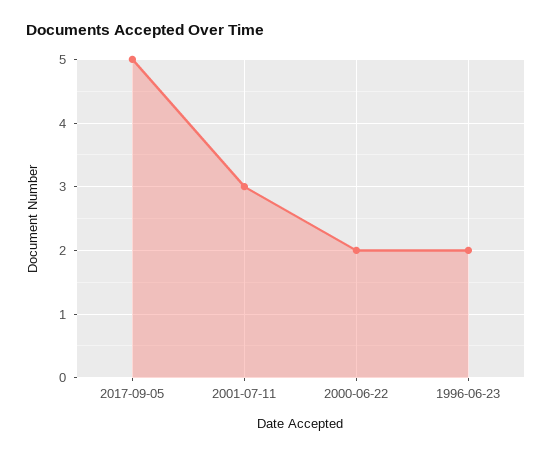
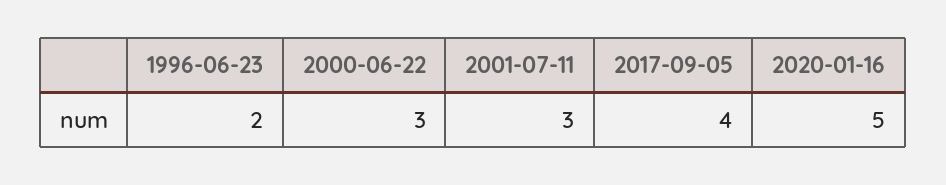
2017-09-05: 5 -> 4
2000-06-22: 2 -> 3
2020-01-16: none -> 5

